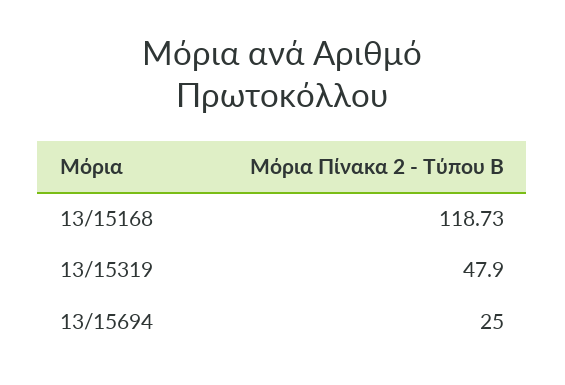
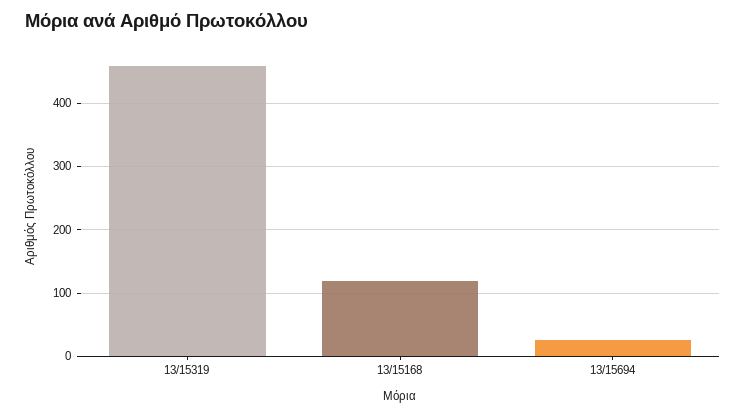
13/15319: 47.9 -> 460

